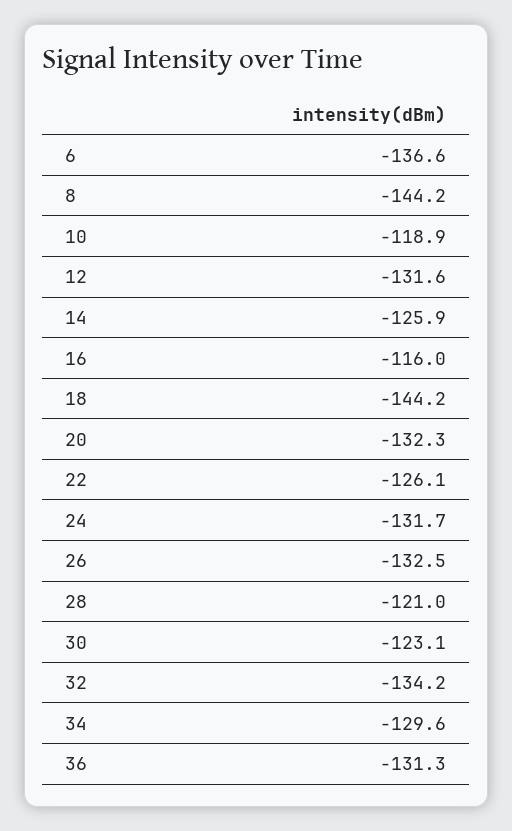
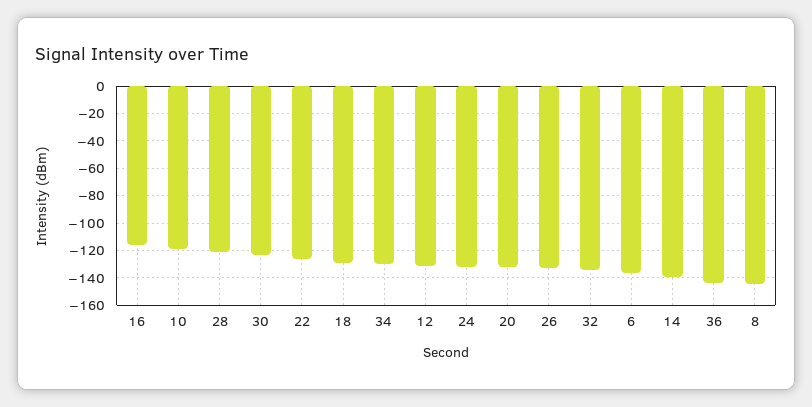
14: -125.9 -> -140
18: -144.2 -> -130
36: -131.3 -> -145

